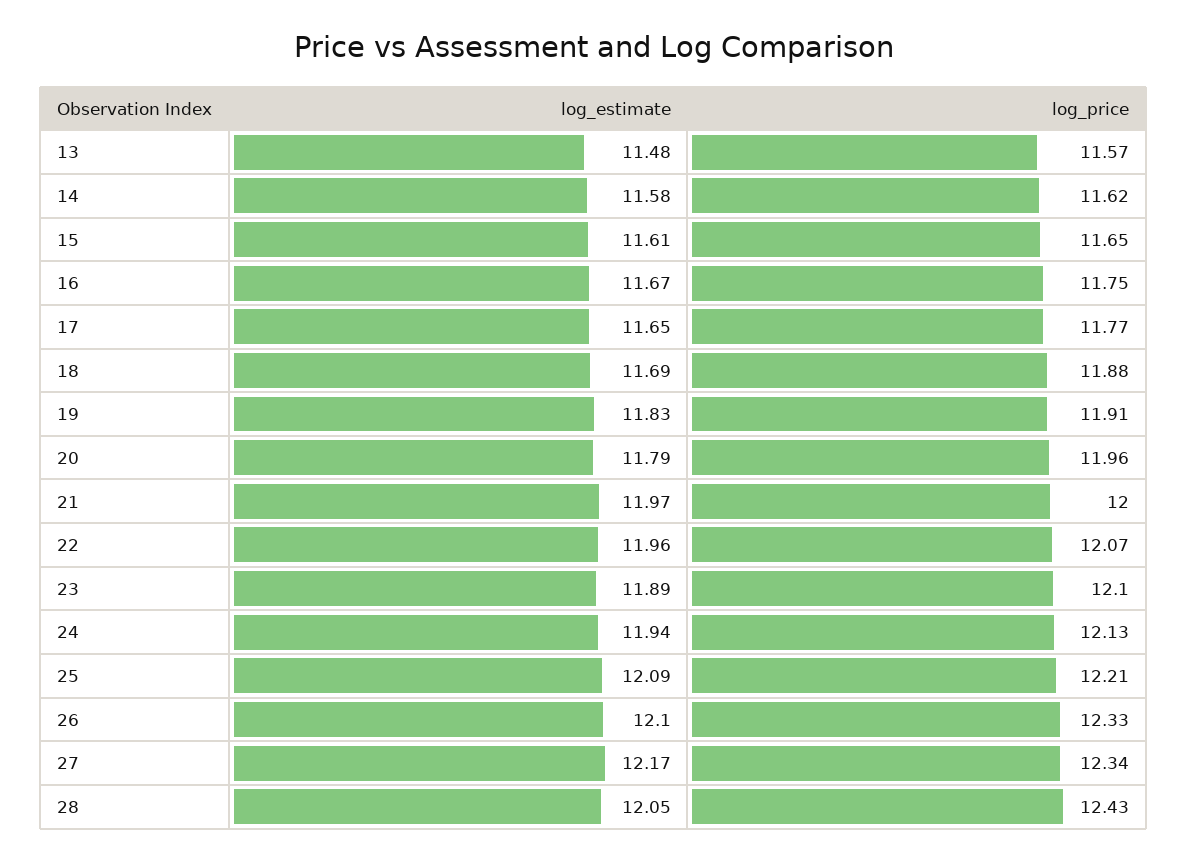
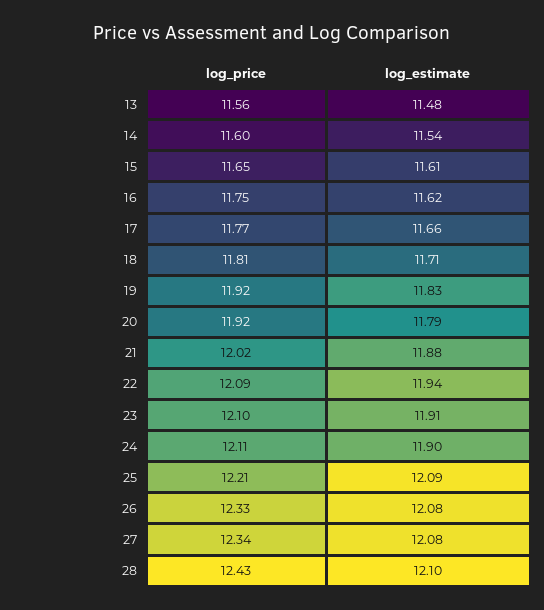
log_price, 13: 11.57 -> 11.56
log_estimate, 14: 11.58 -> 11.54
log_price, 14: 11.62 -> 11.6
log_estimate, 16: 11.67 -> 11.62
log_estimate, 17: 11.65 -> 11.66
log_estimate, 18: 11.69 -> 11.71
log_price, 18: 11.88 -> 11.81
log_price, 19: 11.91 -> 11.92
log_price, 20: 11.96 -> 11.92
log_estimate, 21: 11.97 -> 11.88
log_price, 21: 12 -> 12.02
log_estimate, 22: 11.96 -> 11.94
log_price, 22: 12.07 -> 12.09
log_estimate, 23: 11.89 -> 11.91
log_estimate, 24: 11.94 -> 11.9
log_price, 24: 12.13 -> 12.11
log_estimate, 26: 12.1 -> 12.08
log_estimate, 27: 12.17 -> 12.08
log_estimate, 28: 12.05 -> 12.1

